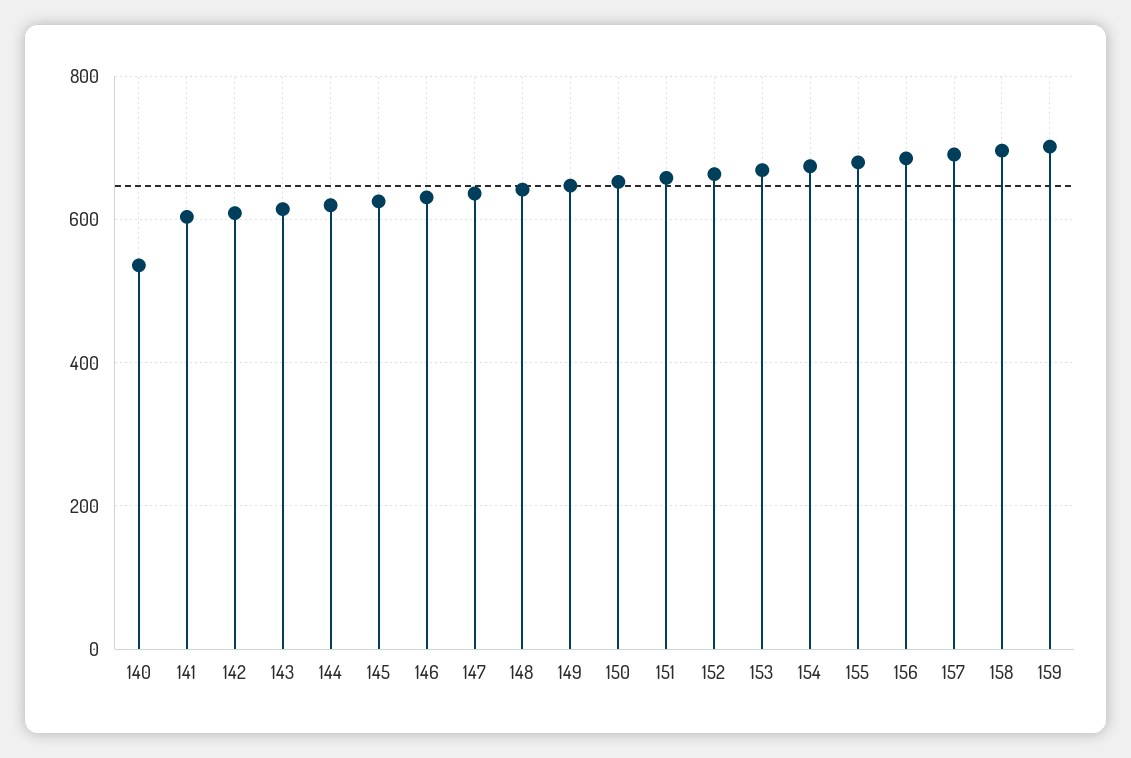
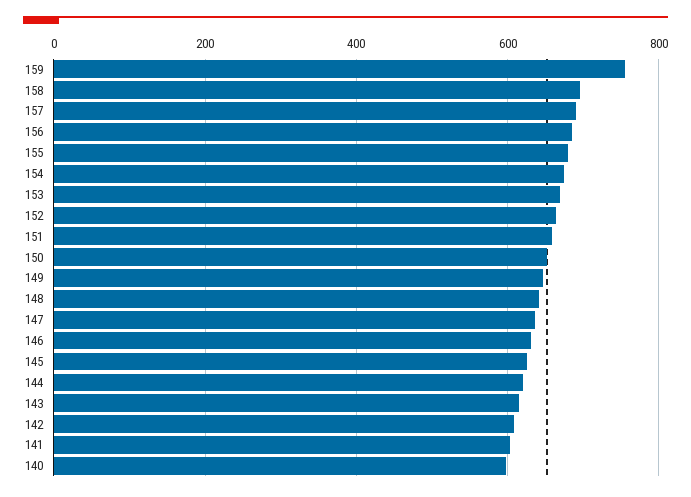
140: 540 -> 600
159: 700 -> 760

